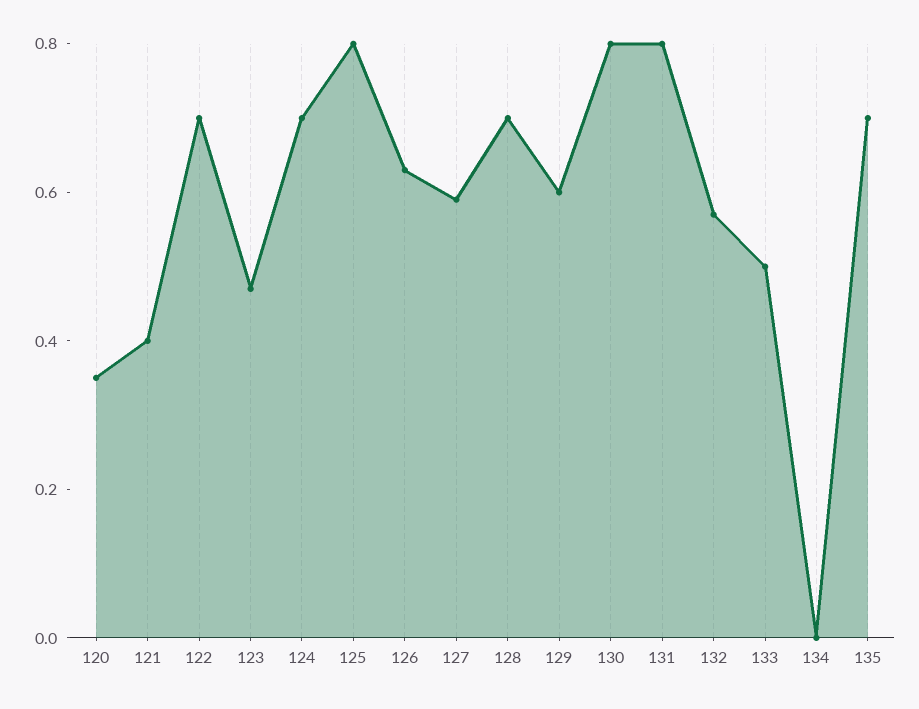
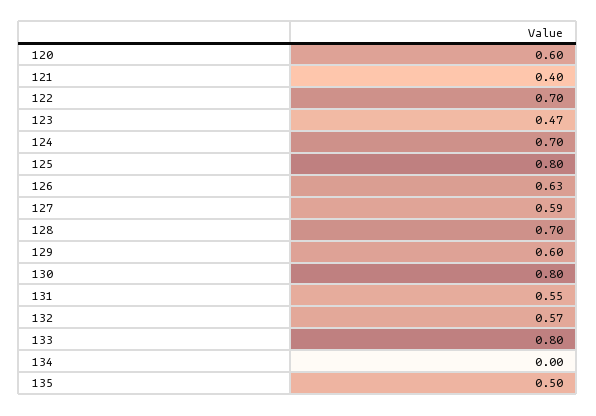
120: 0.35 -> 0.6
131: 0.8 -> 0.55
133: 0.5 -> 0.8
135: 0.7 -> 0.5

